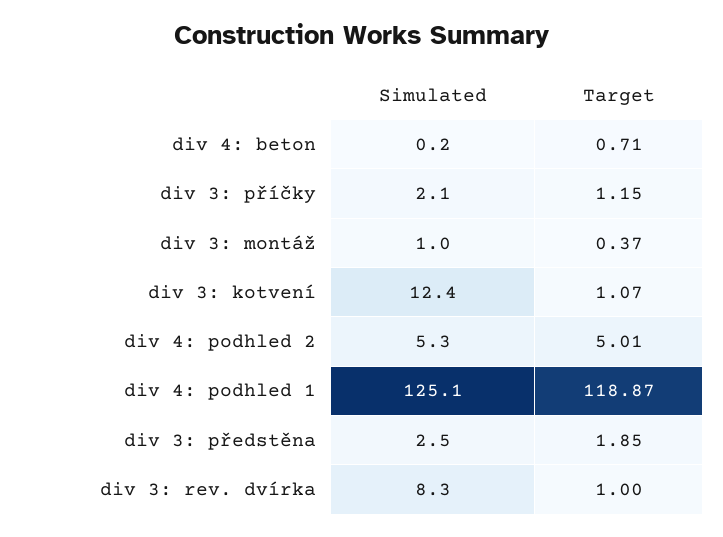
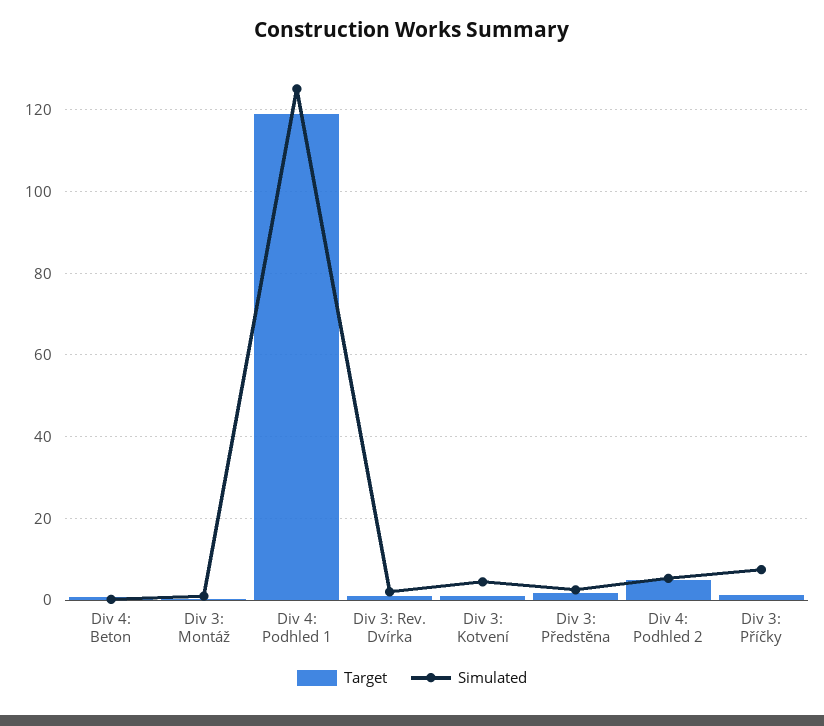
Simulated, div 3: příčky: 2.1 -> 8
Simulated, div 3: kotvení: 12.4 -> 4
Simulated, div 3: rev. dvírka: 8.3 -> 2

